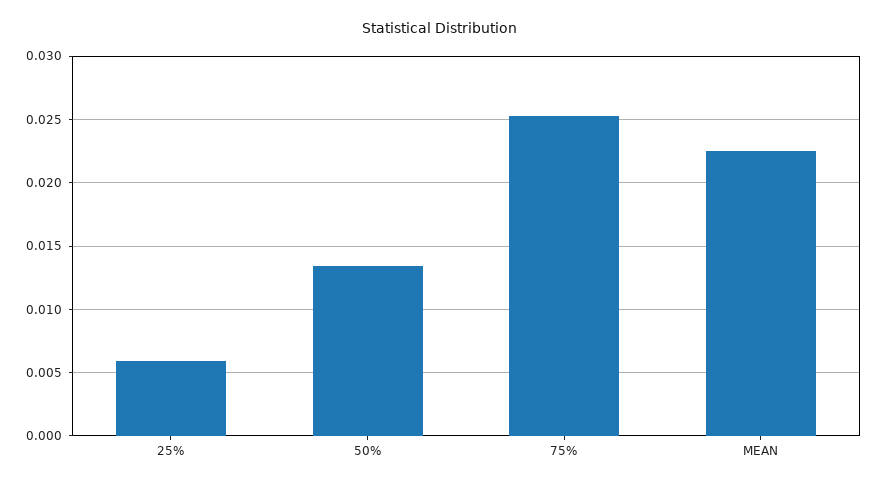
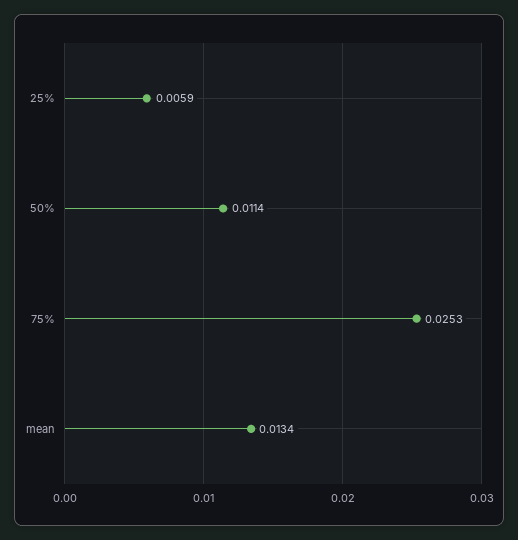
50%: 0.0135 -> 0.0114
MEAN: 0.0225 -> 0.0134

